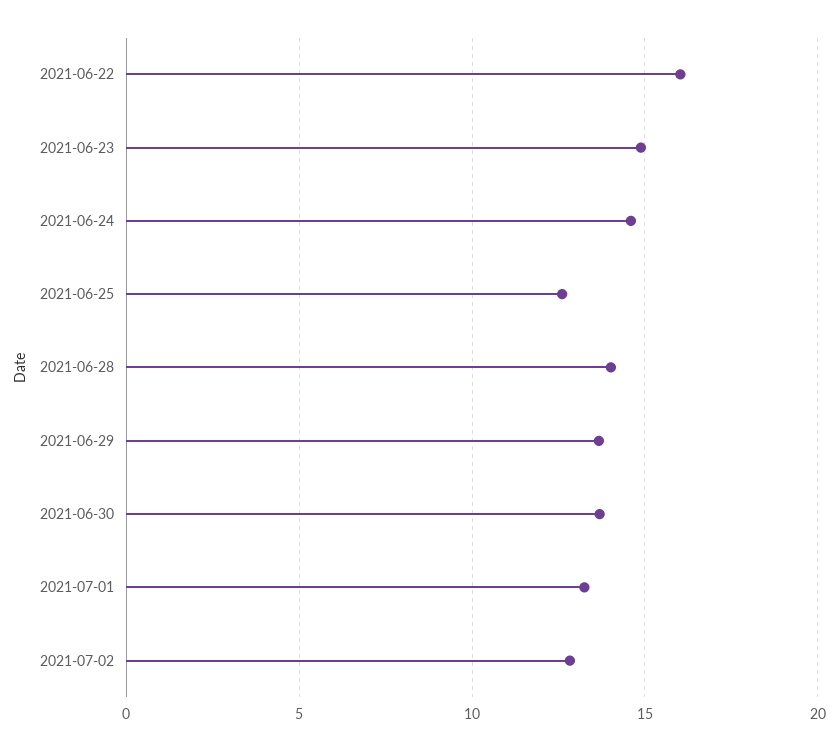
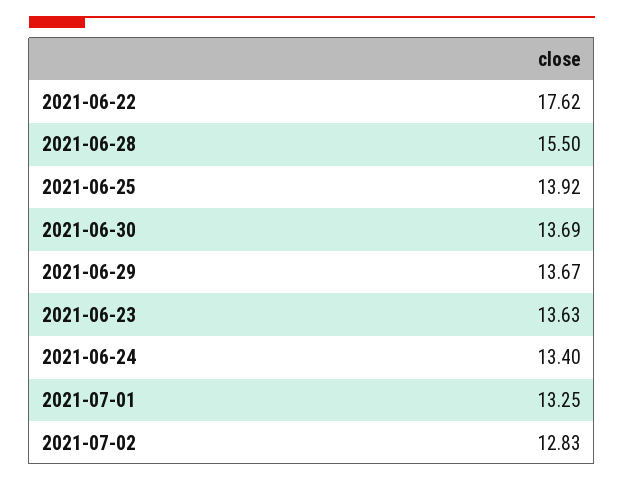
2021-06-22: 16 -> 17.62
2021-06-23: 15 -> 13.63
2021-06-24: 14.5 -> 13.4
2021-06-25: 12.5 -> 13.92
2021-06-28: 14 -> 15.5

